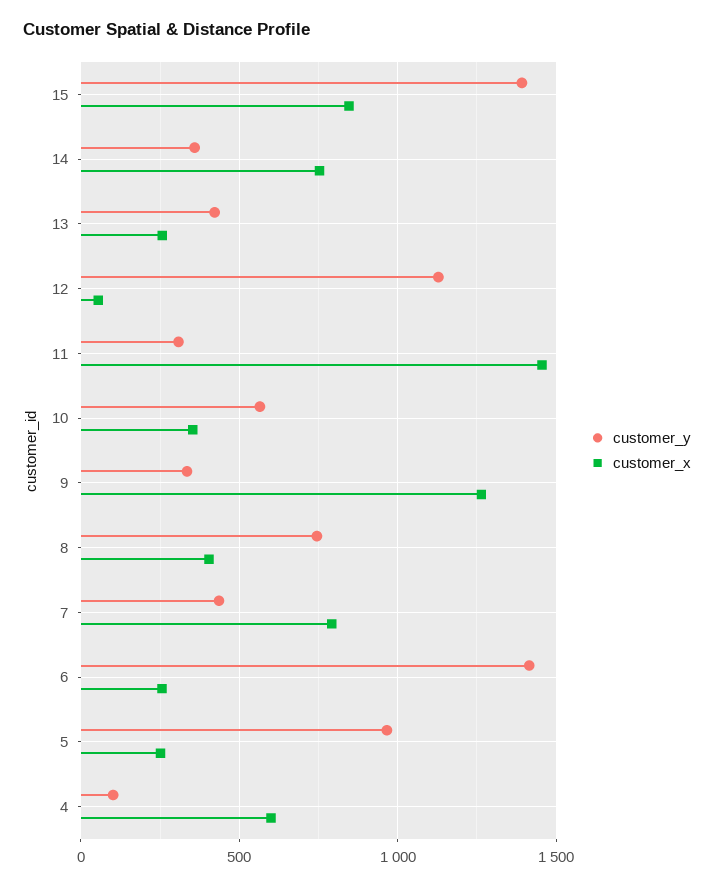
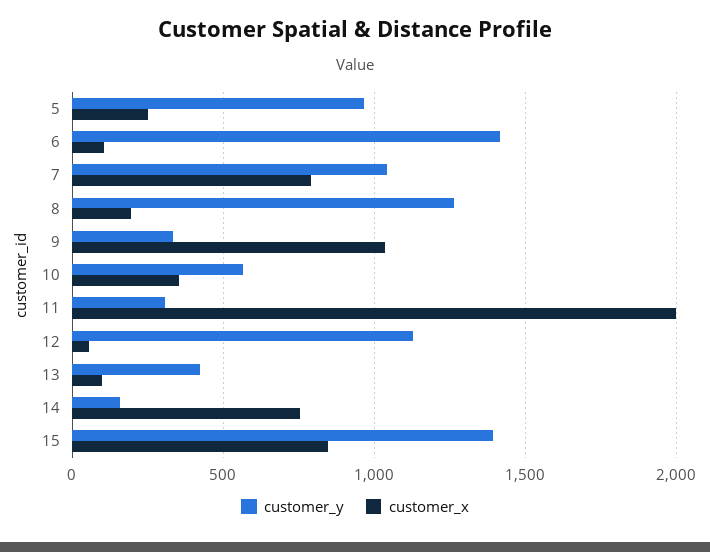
customer_y, 14: 350 -> 150
customer_x, 13: 250 -> 100
customer_x, 11: 1450 -> 2000
customer_x, 9: 1250 -> 1050
customer_y, 8: 750 -> 1250
customer_x, 8: 400 -> 200
customer_y, 7: 450 -> 1050
customer_x, 6: 250 -> 100
customer_y, 4: 100 -> none
customer_x, 4: 600 -> none

